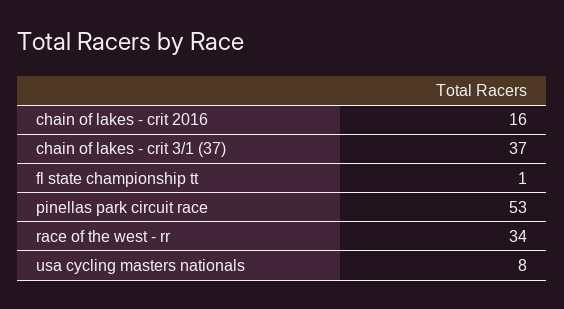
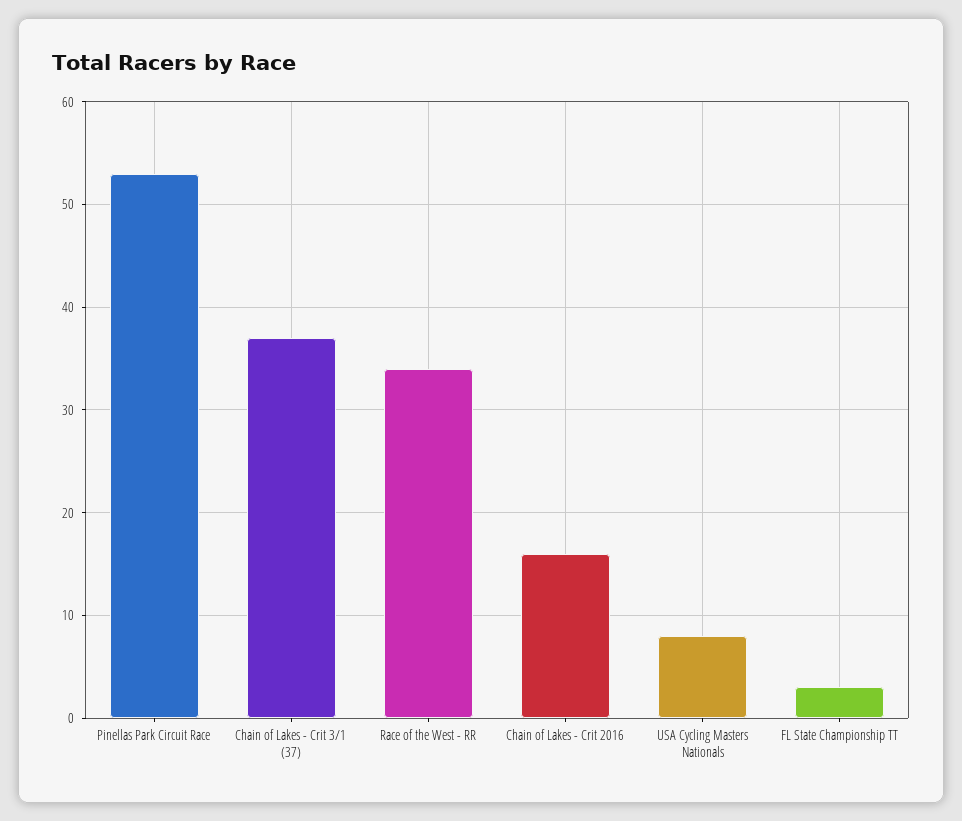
fl state championship tt: 1 -> 3

